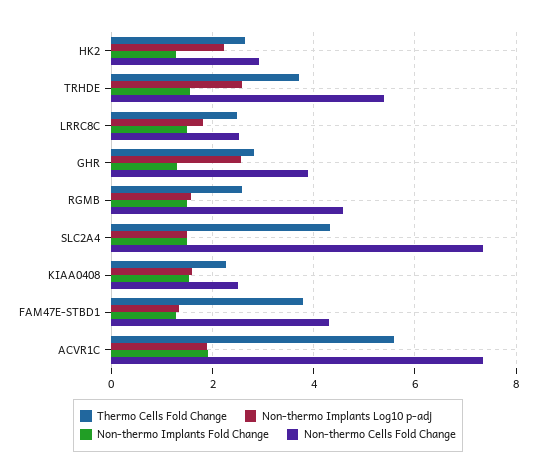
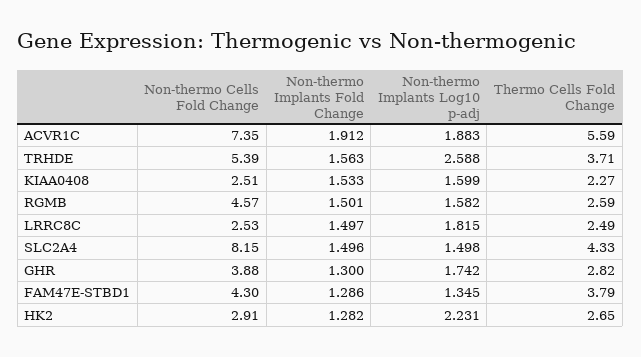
Non-thermo Implants Log10 p-adj, GHR: 2.6 -> 1.742
Non-thermo Cells Fold Change, SLC2A4: 7.4 -> 8.15

